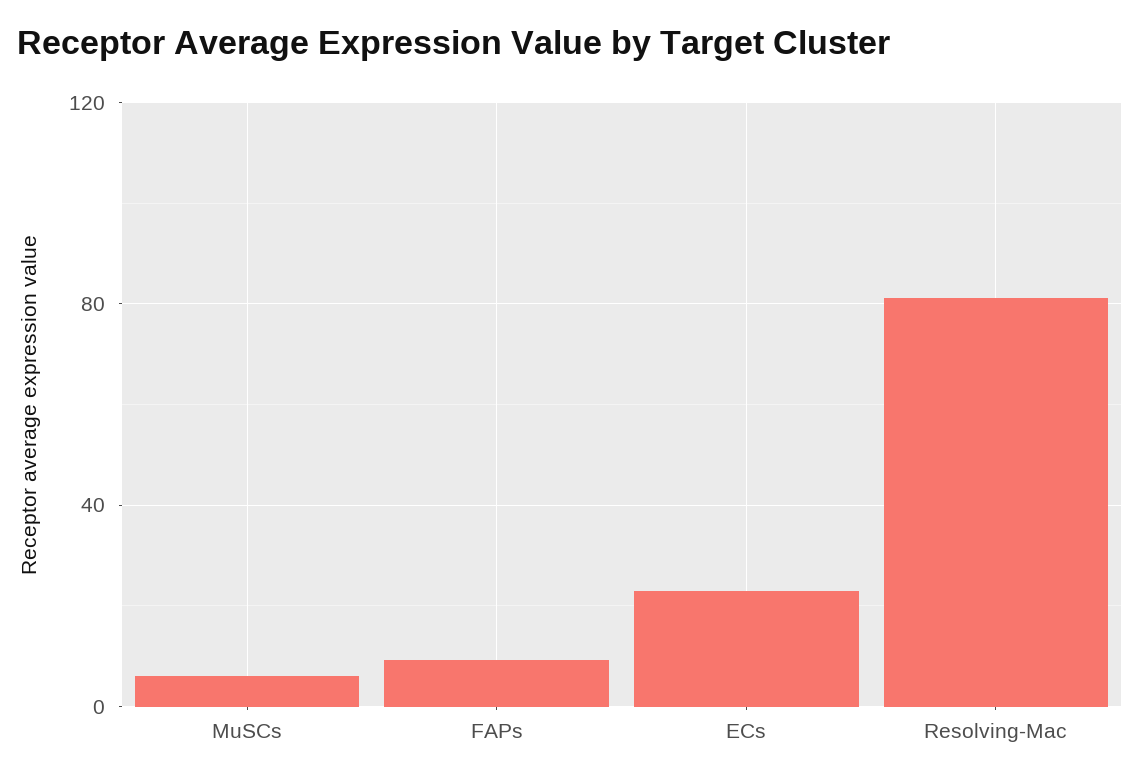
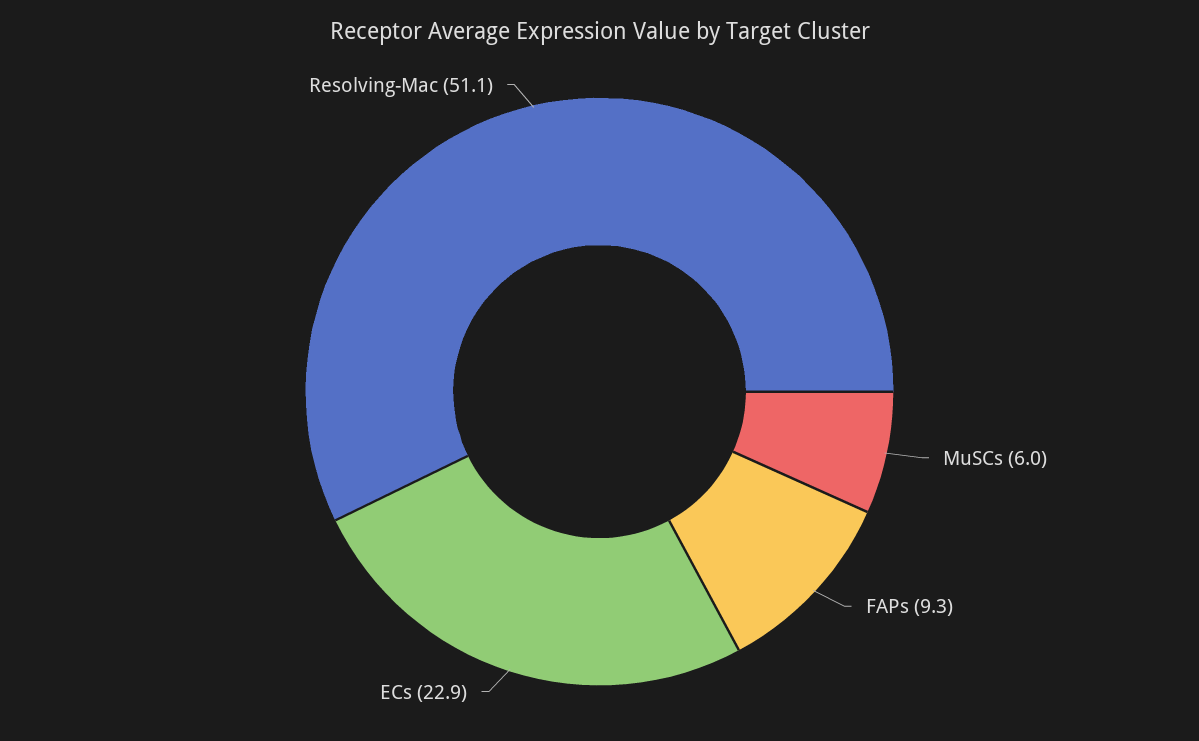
Resolving-Mac: 80 -> 51.1

